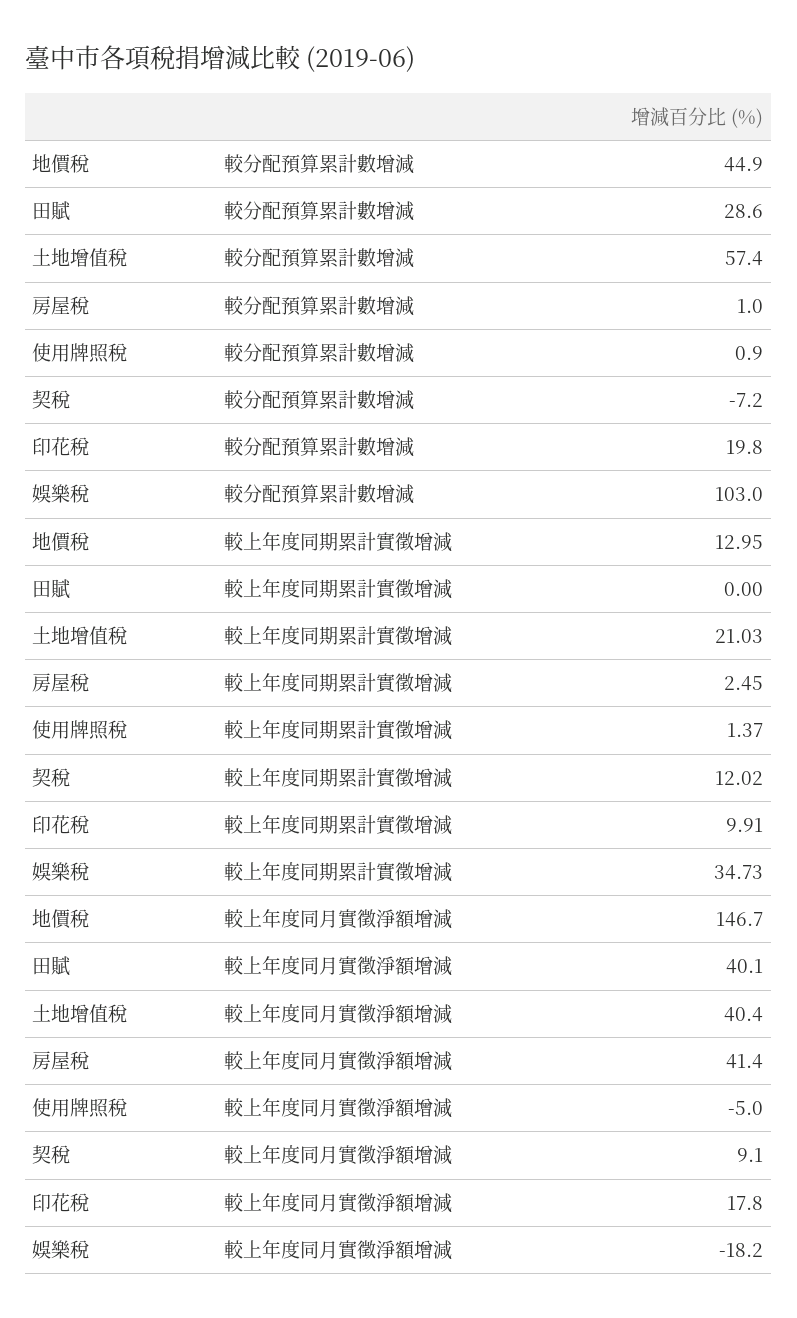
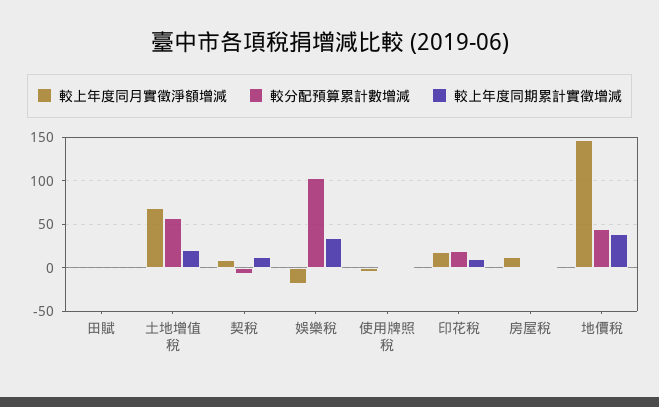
較分配預算累計數增減, 田賦: 28.6 -> 0
較上年度同期累計實徵增減, 地價稅: 12.95 -> 40
較上年度同月實徵淨額增減, 田賦: 40.1 -> 0
較上年度同月實徵淨額增減, 土地增值稅: 40.4 -> 70
較上年度同月實徵淨額增減, 房屋稅: 41.4 -> 10

